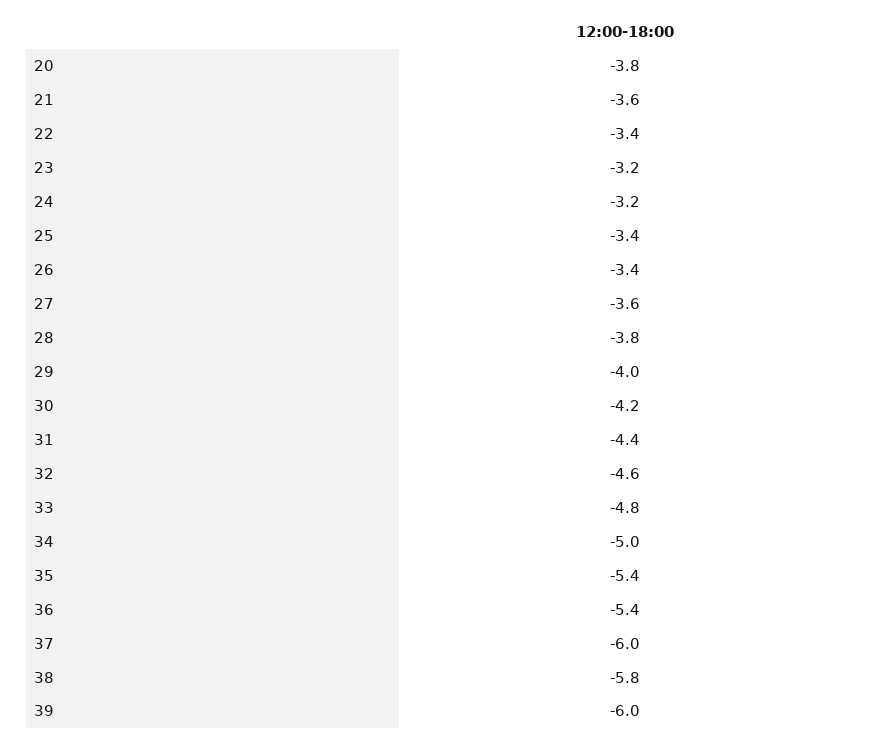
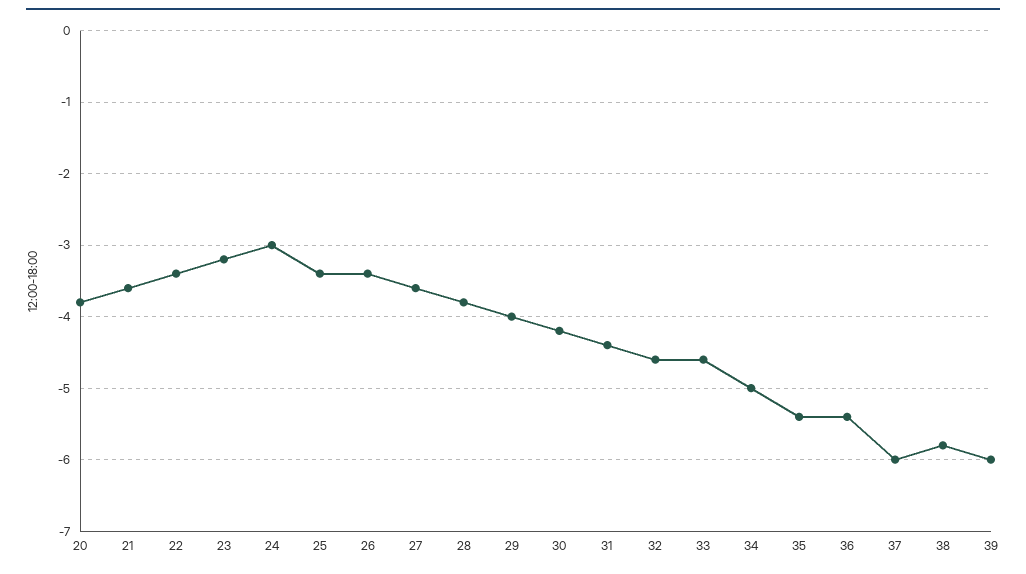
24: -3.2 -> -3
33: -4.8 -> -4.6

